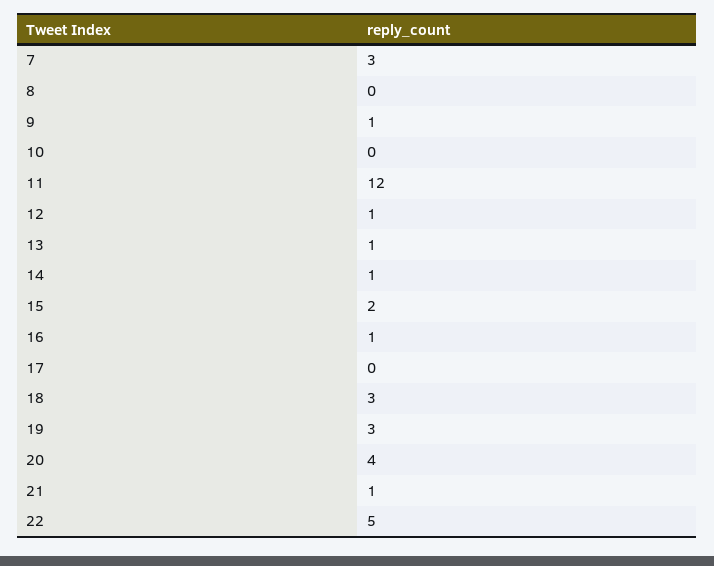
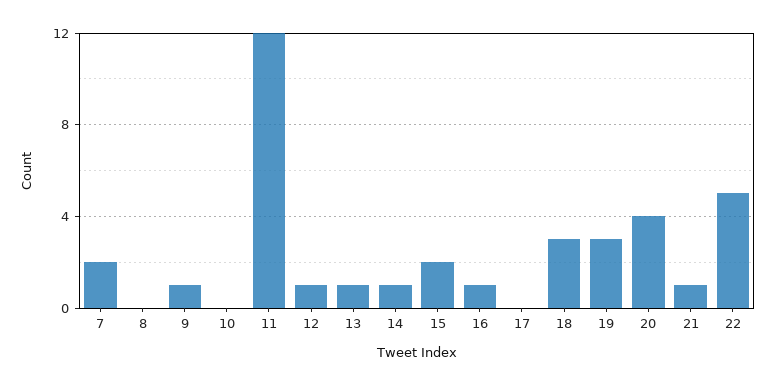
7: 3 -> 2

